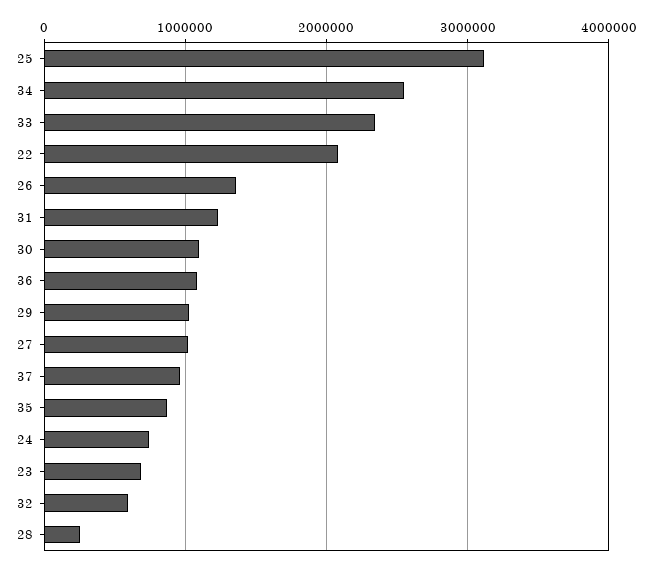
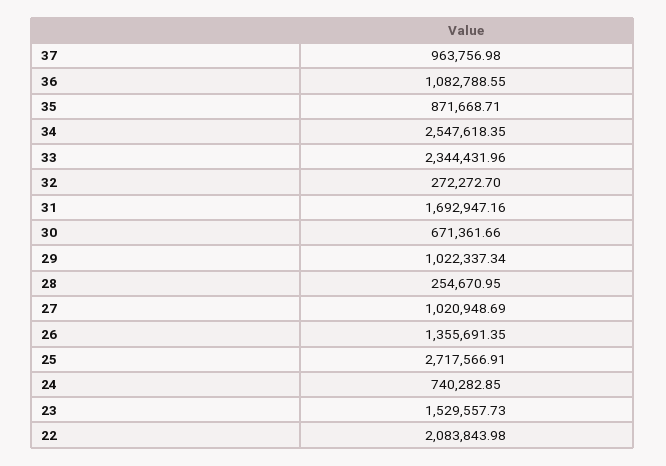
25: 3100000 -> 2717566.91
31: 1200000 -> 1692947.16
30: 1100000 -> 671361.66
23: 700000 -> 1529557.73
32: 600000 -> 272272.7

